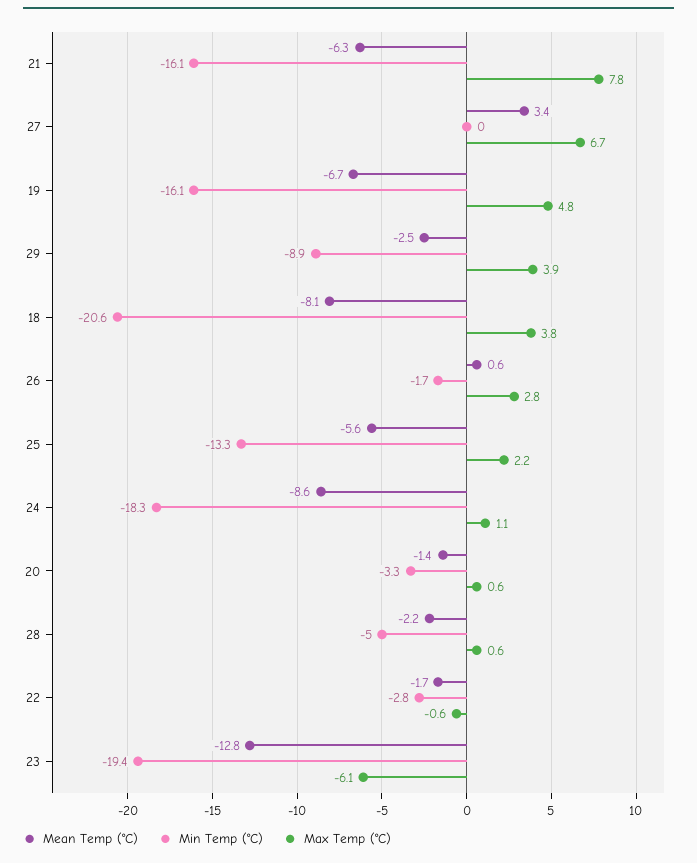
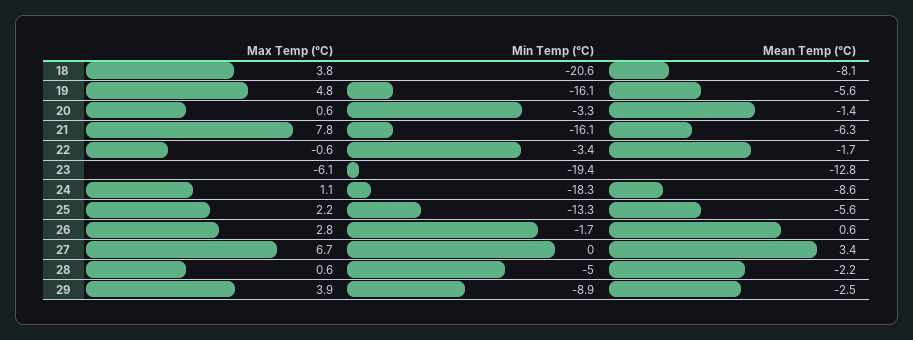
Mean Temp (°C), 19: -6.7 -> -5.6
Min Temp (°C), 22: -2.8 -> -3.4

